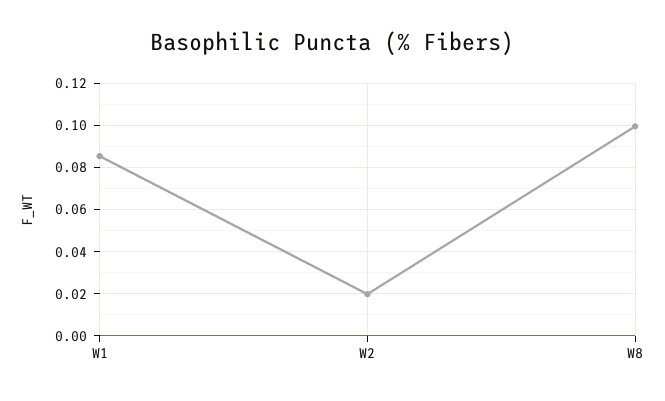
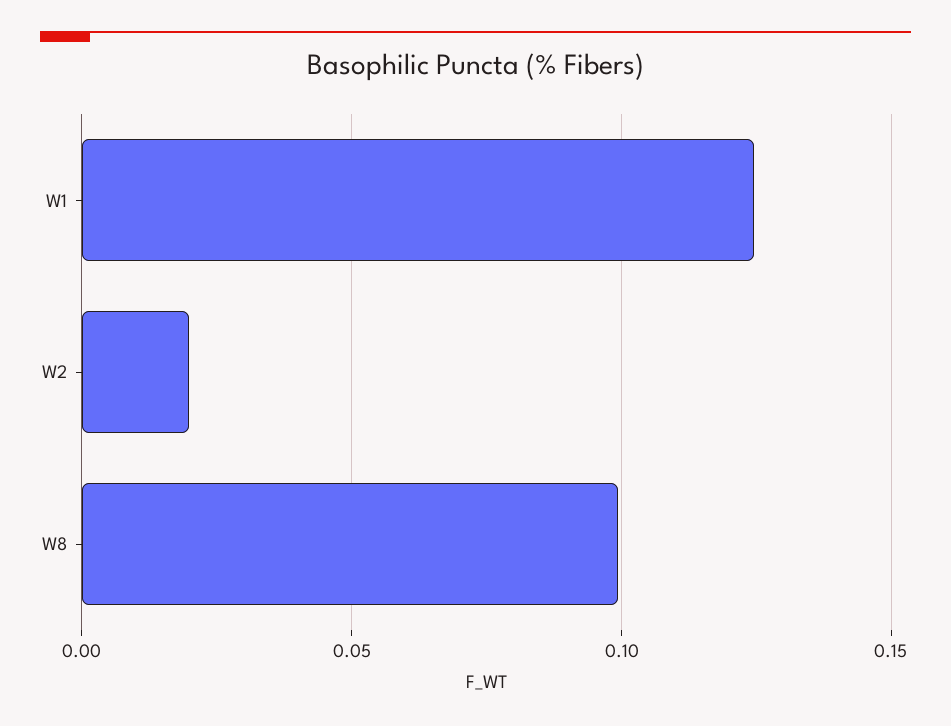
W1: 0.085 -> 0.125

